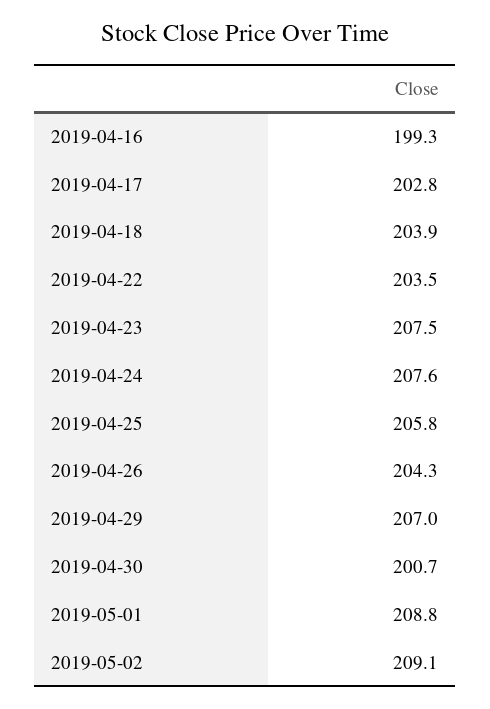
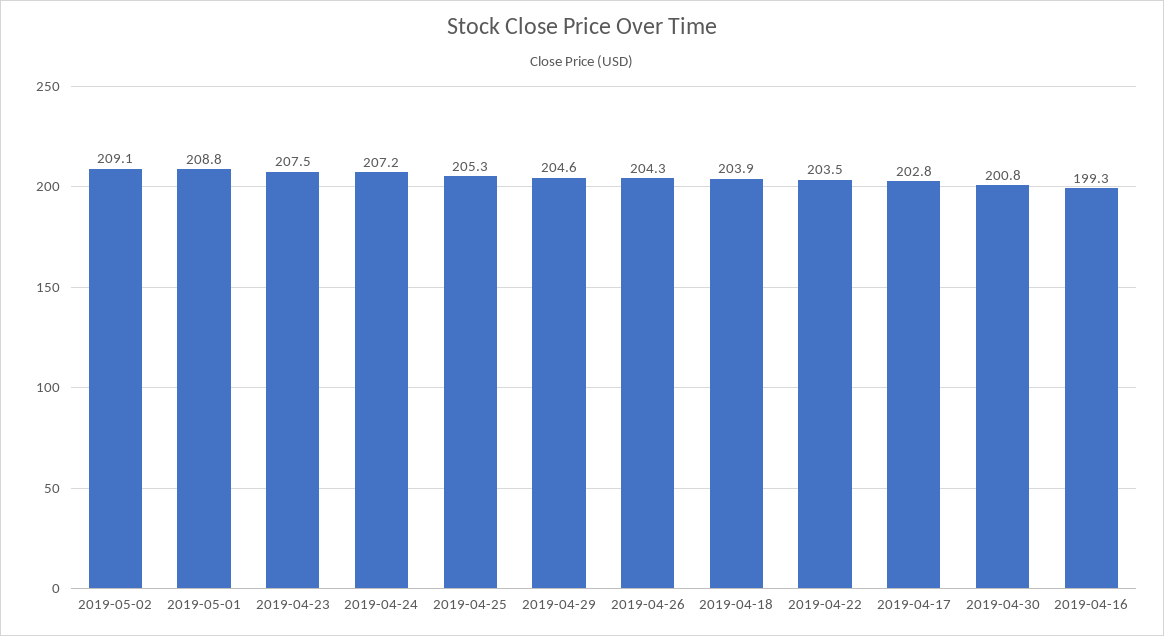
2019-04-24: 207.6 -> 207.2
2019-04-25: 205.8 -> 205.3
2019-04-29: 207 -> 204.6
2019-04-30: 200.7 -> 200.8

